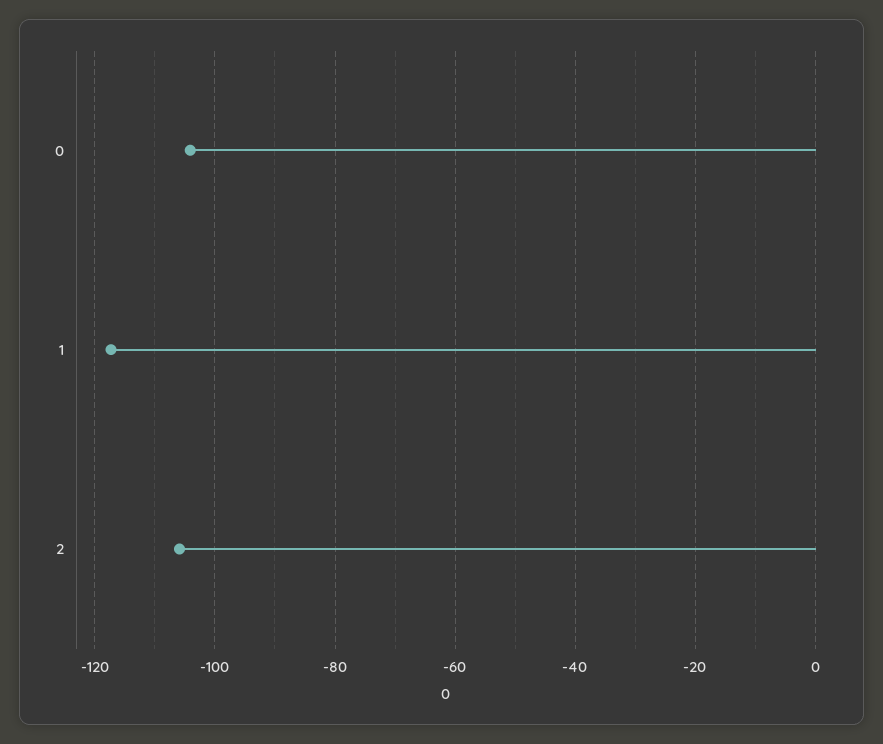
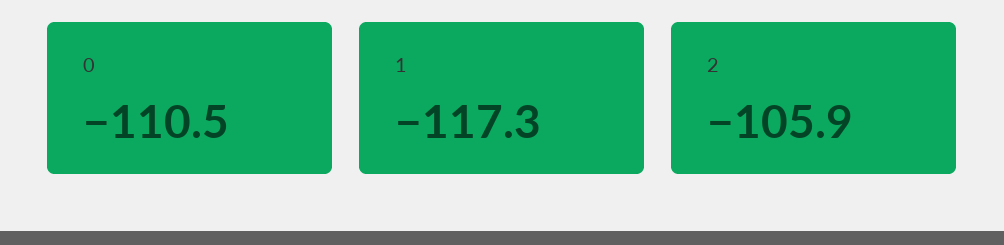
0: -104 -> -110.5

